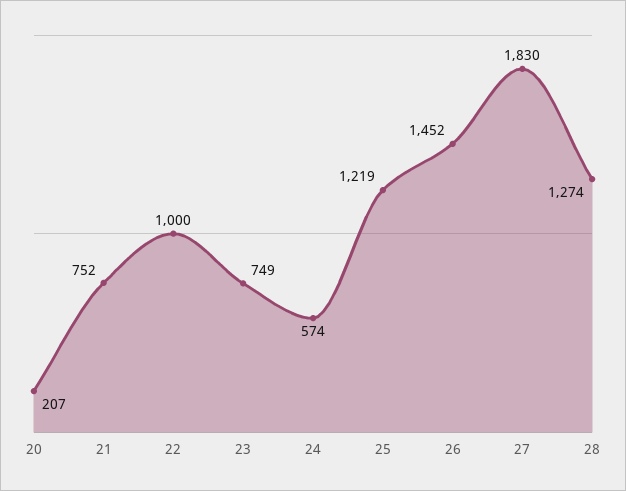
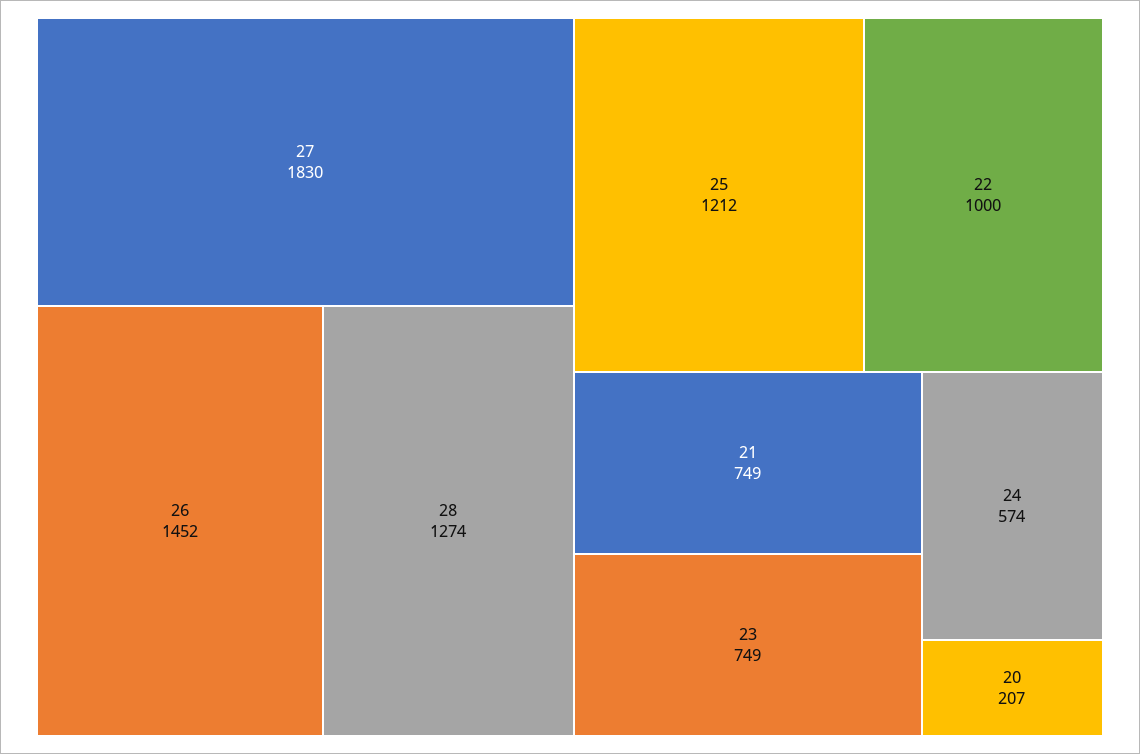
21: 752 -> 749
25: 1219 -> 1212

